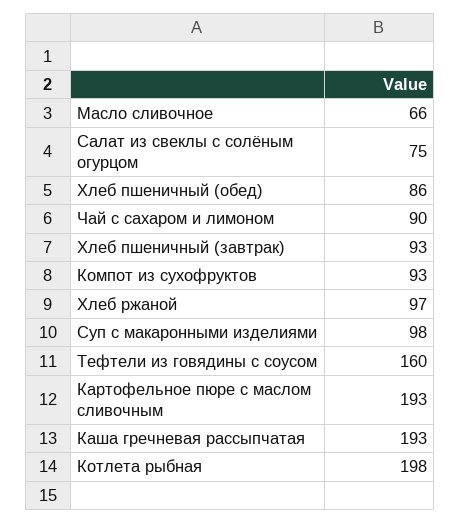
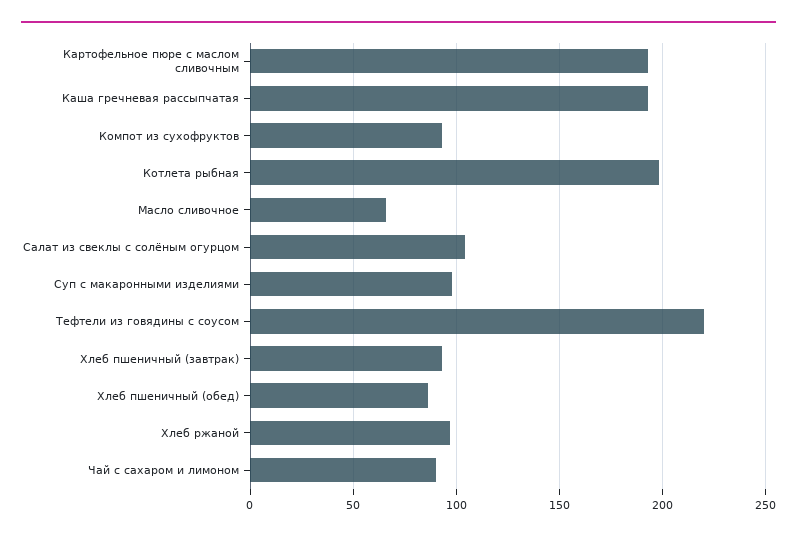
Салат из свеклы с солёным огурцом: 75 -> 105
Тефтели из говядины с соусом: 160 -> 220

